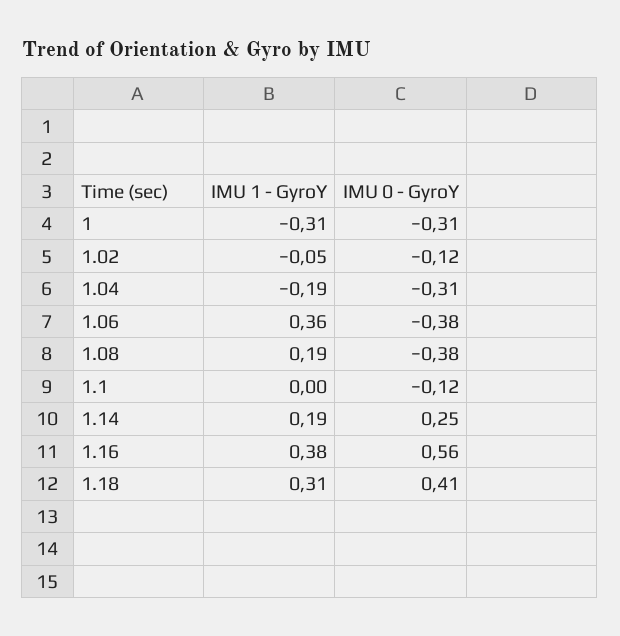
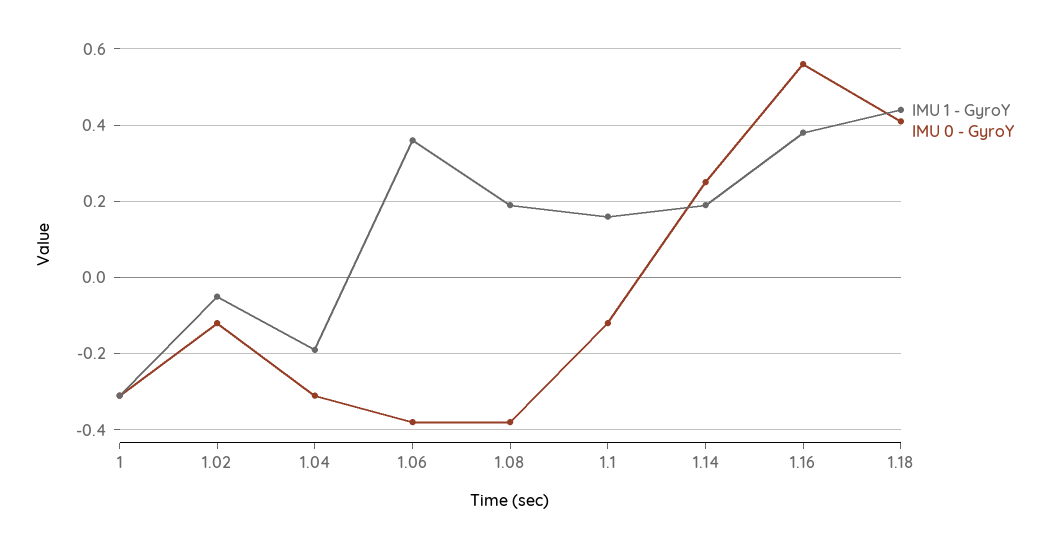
IMU 1 - GyroY, 1.1: 0 -> 0.15
IMU 1 - GyroY, 1.18: 0.31 -> 0.45

